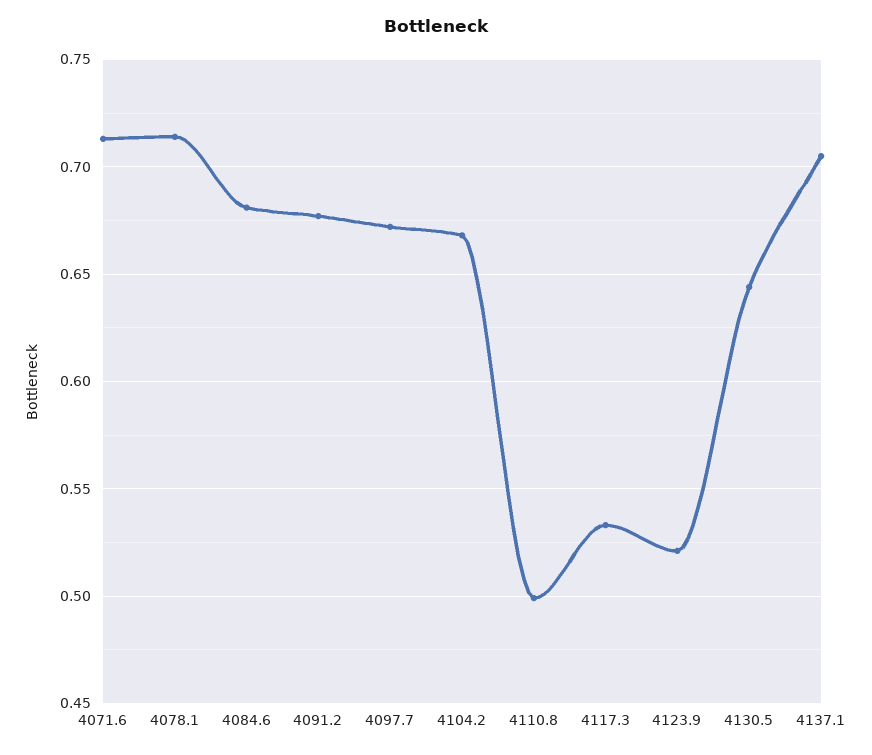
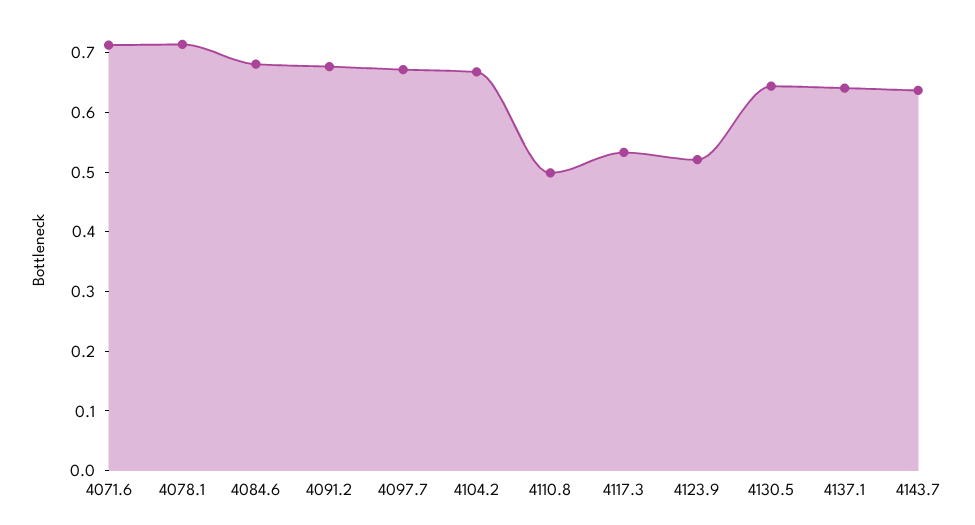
4137.1: 0.705 -> 0.64
4143.7: none -> 0.64

